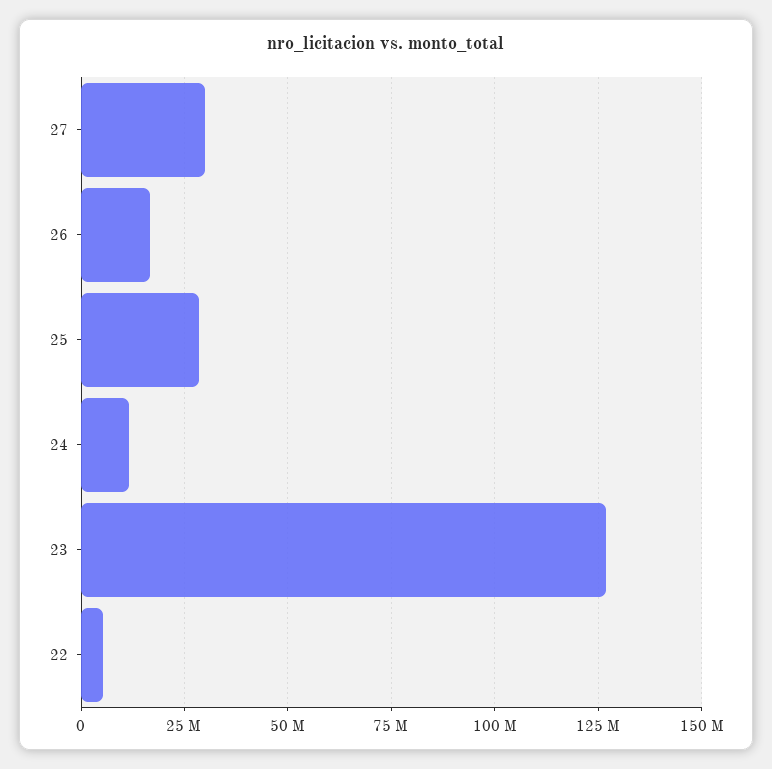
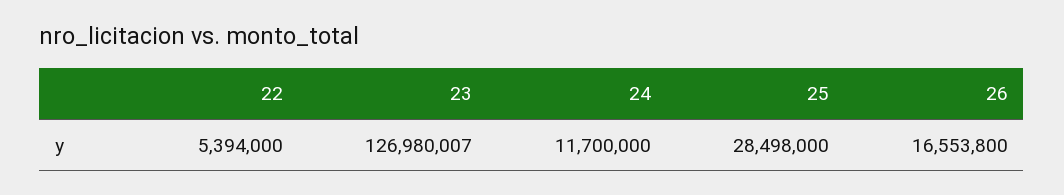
27: 30000000 -> none

